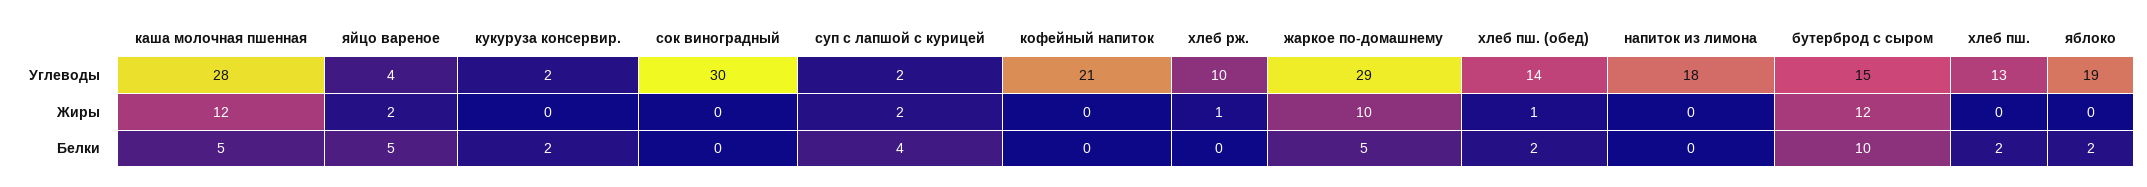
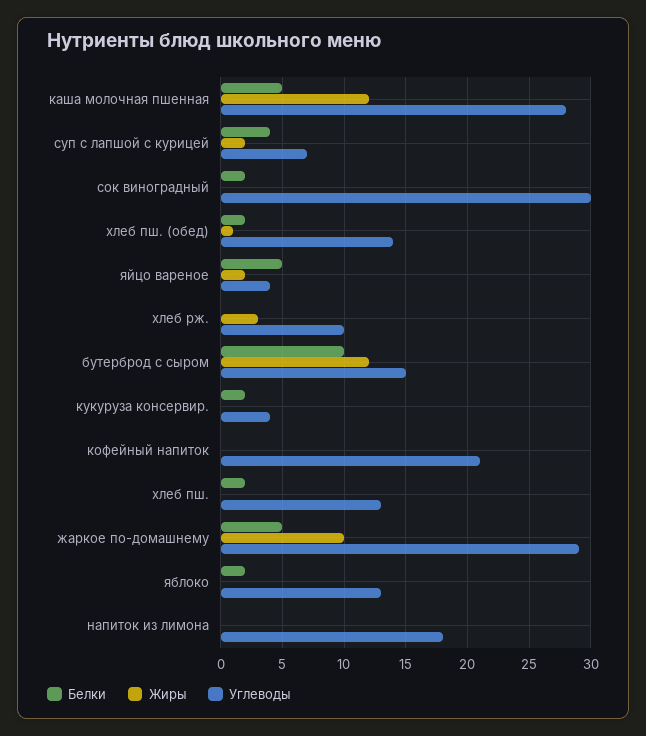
Углеводы, кукуруза консервир.: 2 -> 4
Углеводы, суп с лапшой с курицей: 2 -> 7
Углеводы, яблоко: 19 -> 13
Жиры, хлеб рж.: 1 -> 3
Белки, сок виноградный: 0 -> 2

